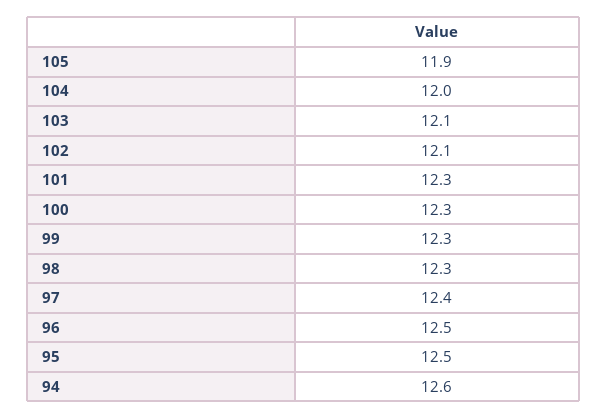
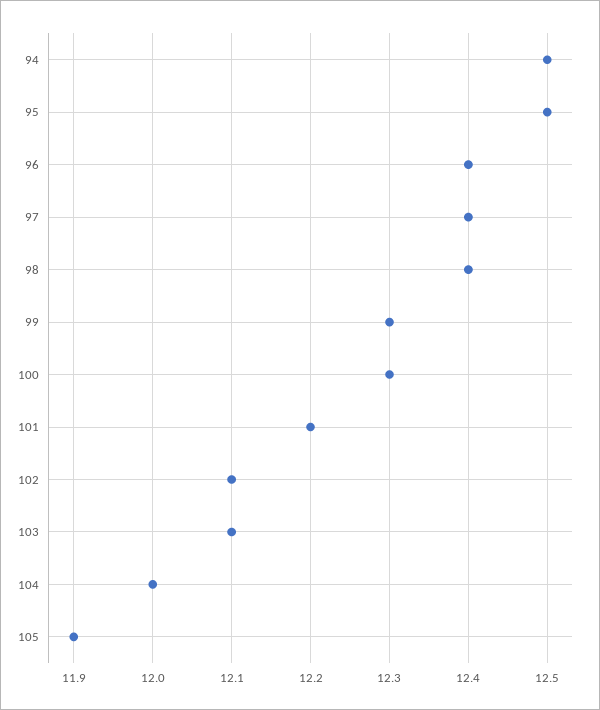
101: 12.3 -> 12.2
98: 12.3 -> 12.4
96: 12.5 -> 12.4
94: 12.6 -> 12.5

